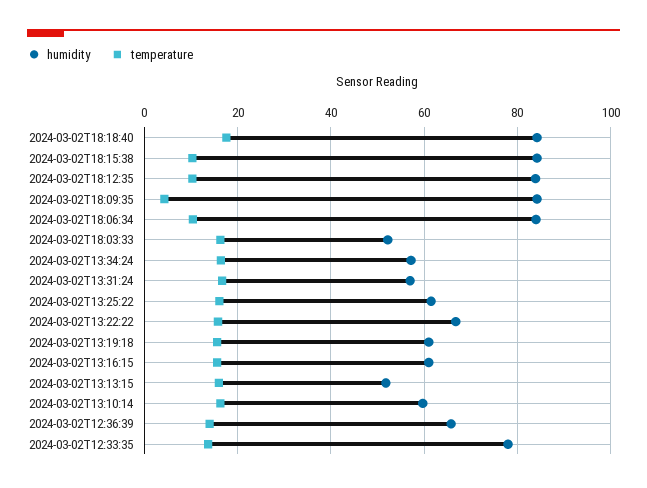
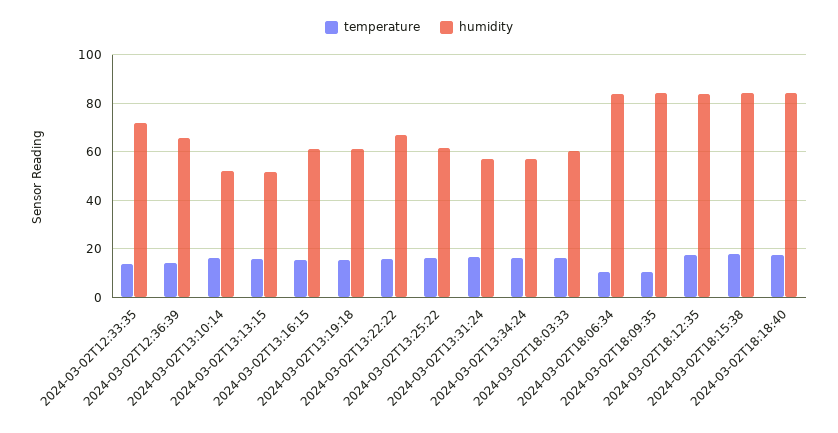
temperature, 2024-03-02T18:15:38: 10 -> 17.5
temperature, 2024-03-02T18:12:35: 10 -> 17.5
temperature, 2024-03-02T18:09:35: 4 -> 10
humidity, 2024-03-02T18:03:33: 52 -> 60
humidity, 2024-03-02T13:10:14: 60 -> 52.5
humidity, 2024-03-02T12:33:35: 78 -> 72.5

